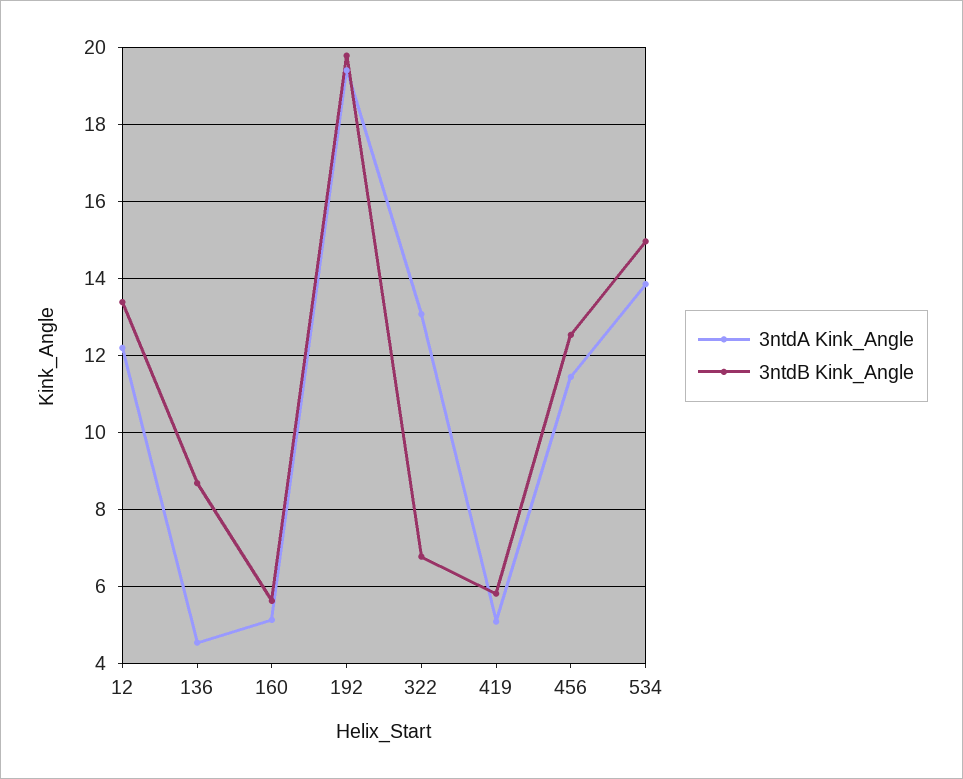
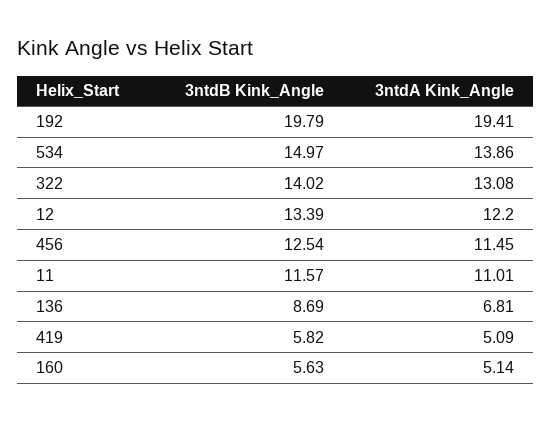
3ntdA Kink_Angle, 136: 4.6 -> 6.81
3ntdB Kink_Angle, 322: 6.8 -> 14.02
3ntdB Kink_Angle, 11: none -> 11.57
3ntdA Kink_Angle, 11: none -> 11.01

